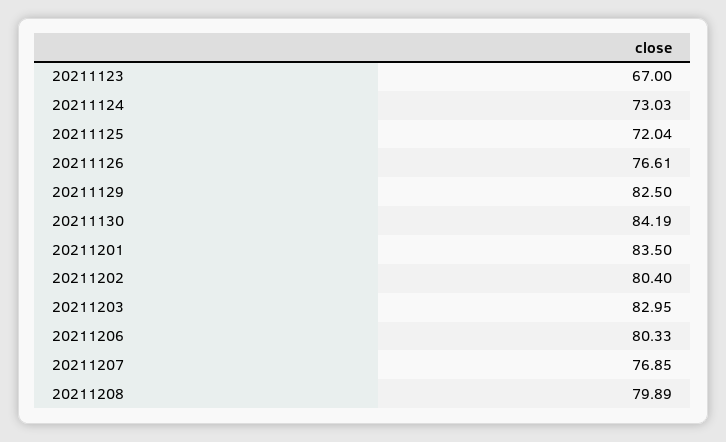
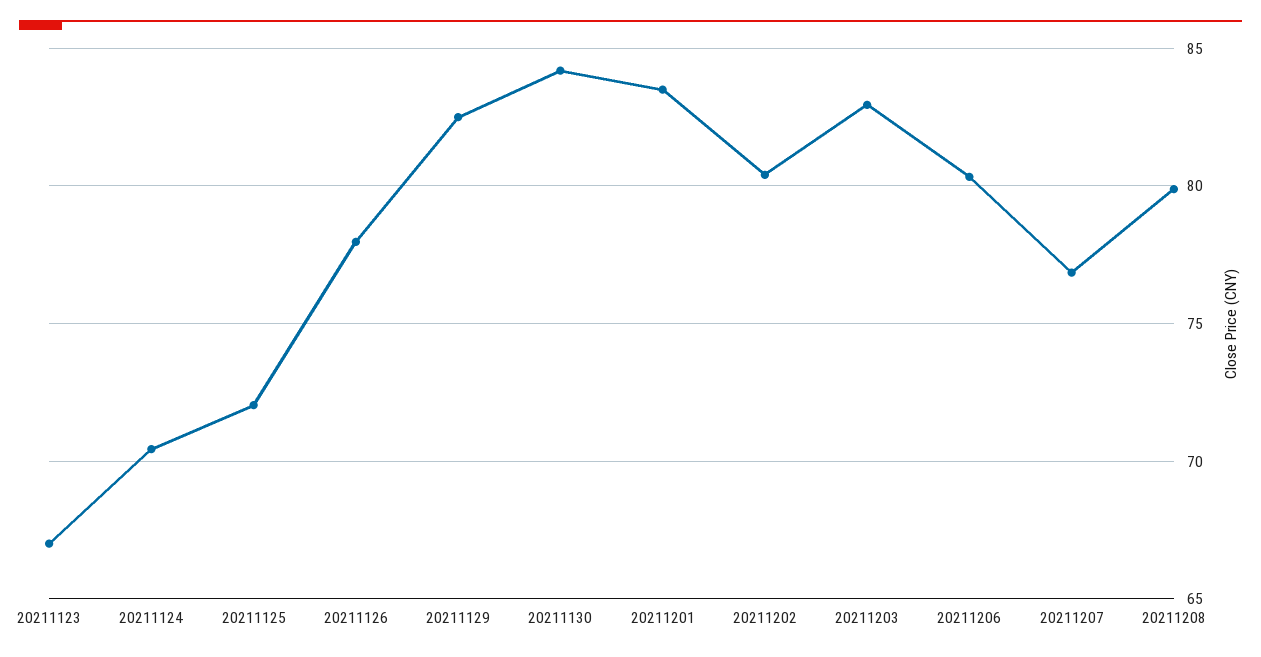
20211124: 73.03 -> 70.5
20211126: 76.61 -> 78

